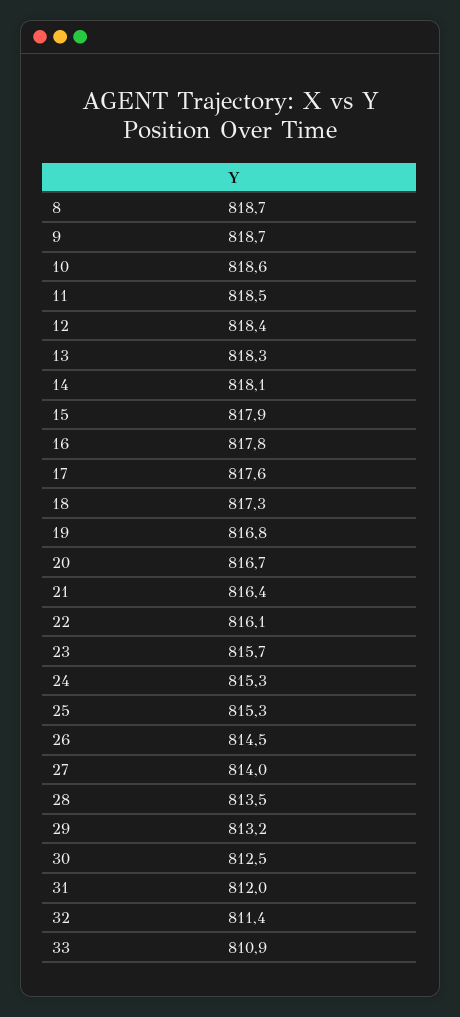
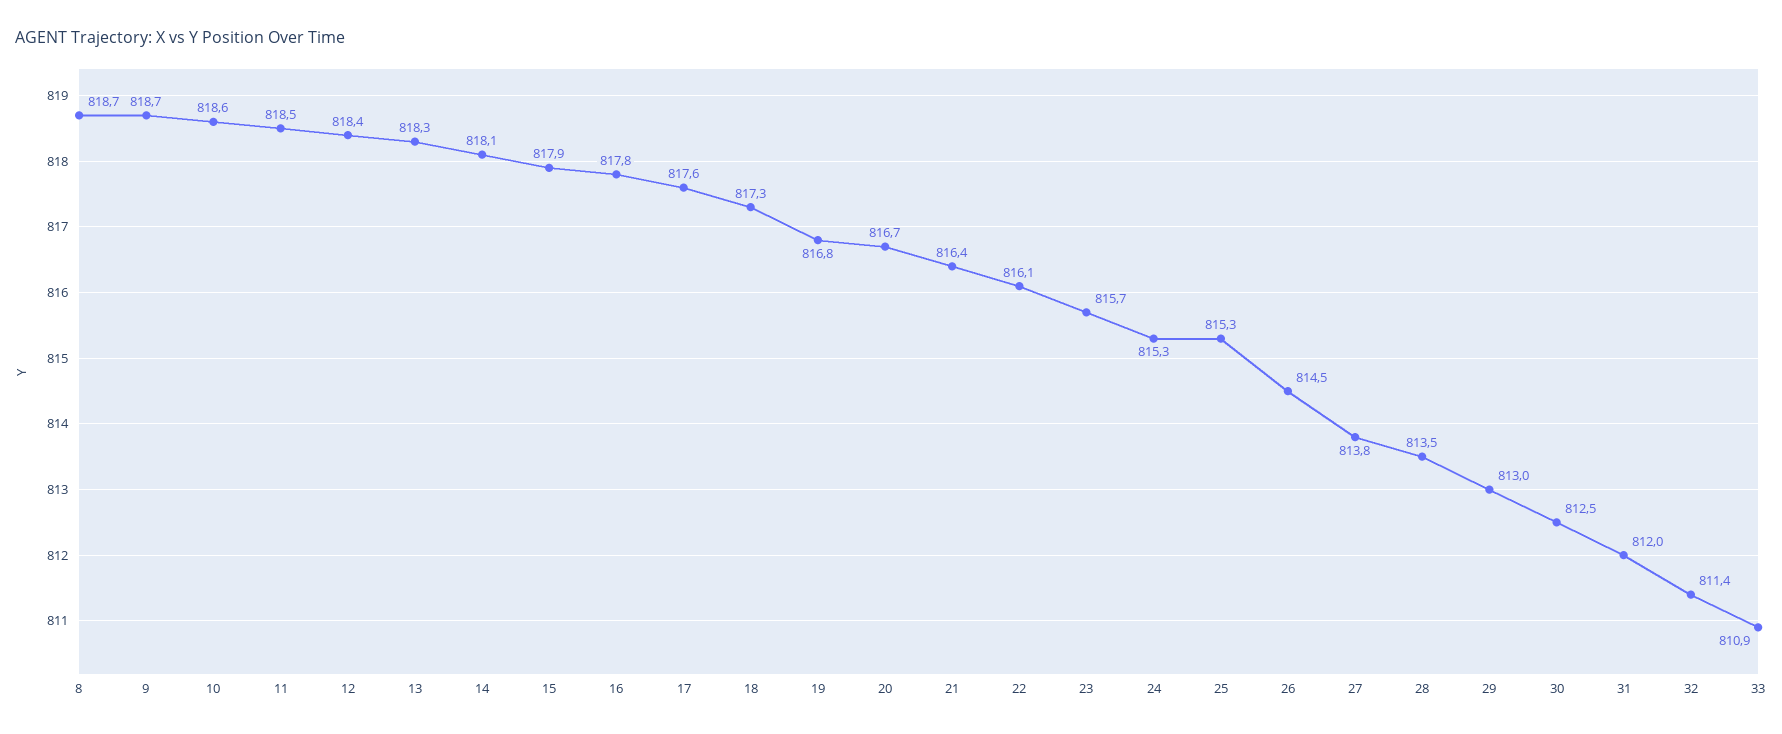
27: 814 -> 813.8
29: 813.2 -> 813

